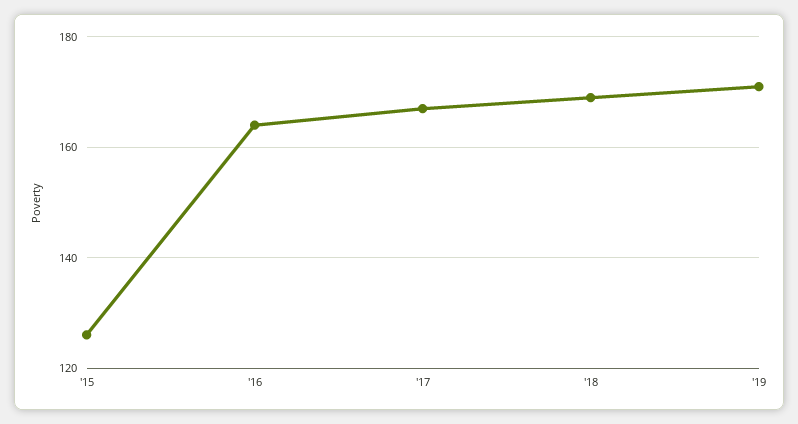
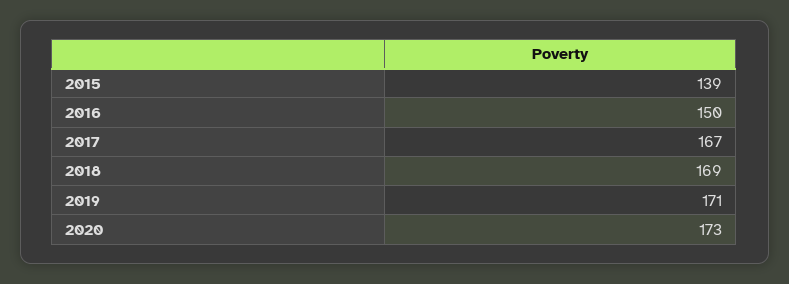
'15: 125 -> 139
'16: 165 -> 150
2020: none -> 173

